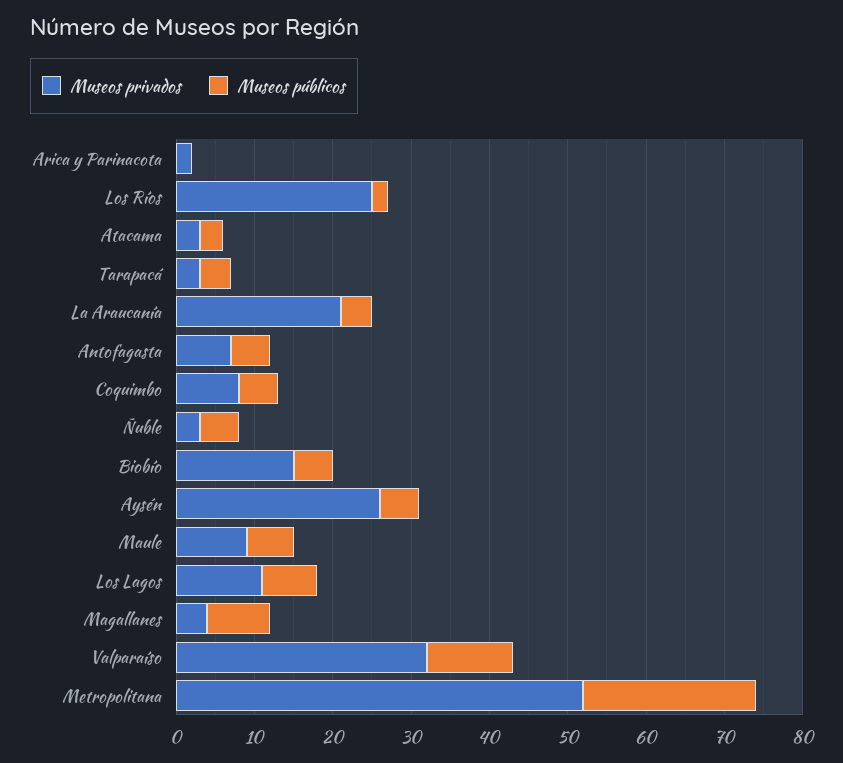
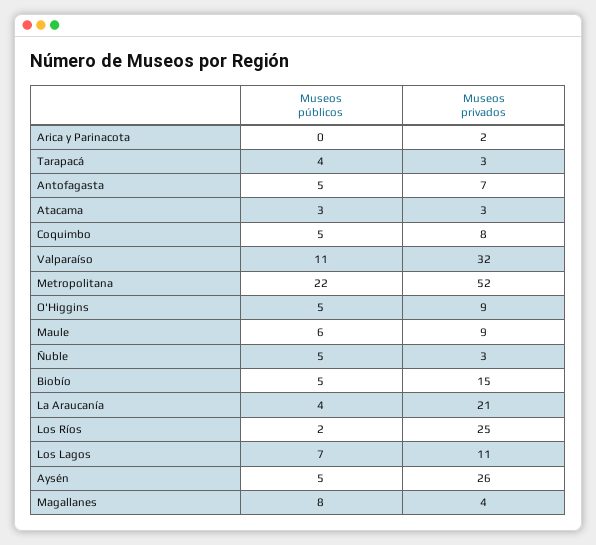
Museos públicos, O'Higgins: none -> 5
Museos privados, O'Higgins: none -> 9

